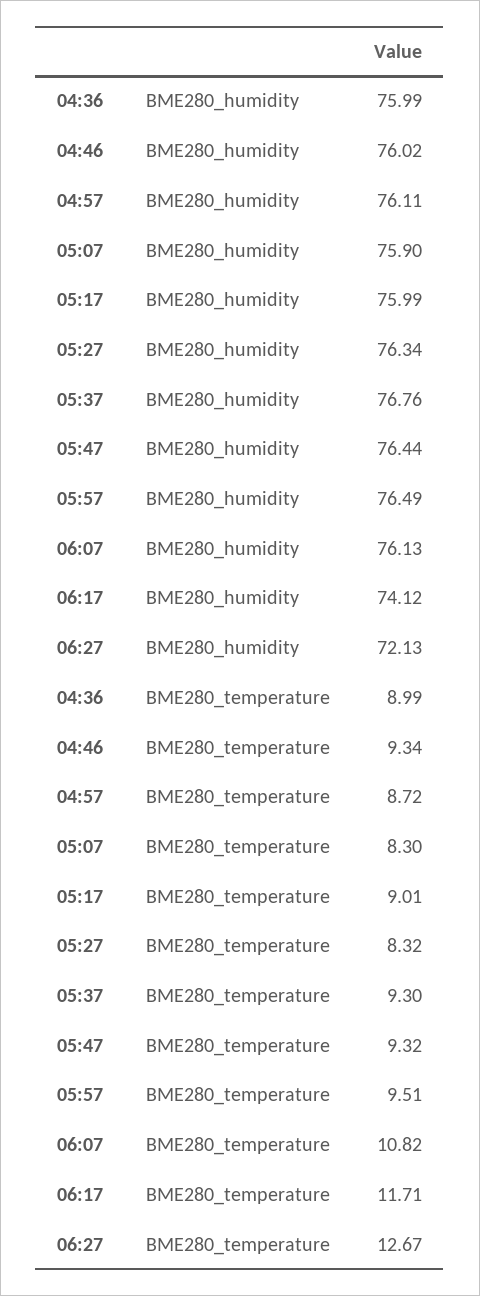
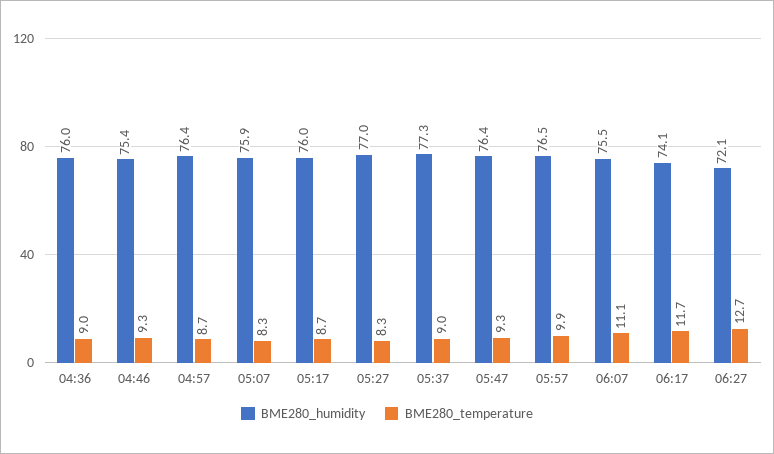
BME280_humidity, 04:46: 76.02 -> 75.4
BME280_humidity, 04:57: 76.11 -> 76.4
BME280_humidity, 05:27: 76.34 -> 77
BME280_humidity, 05:37: 76.76 -> 77.3
BME280_humidity, 06:07: 76.13 -> 75.5
BME280_temperature, 05:17: 9.01 -> 8.7
BME280_temperature, 05:37: 9.3 -> 9
BME280_temperature, 05:57: 9.51 -> 9.9
BME280_temperature, 06:07: 10.82 -> 11.1

